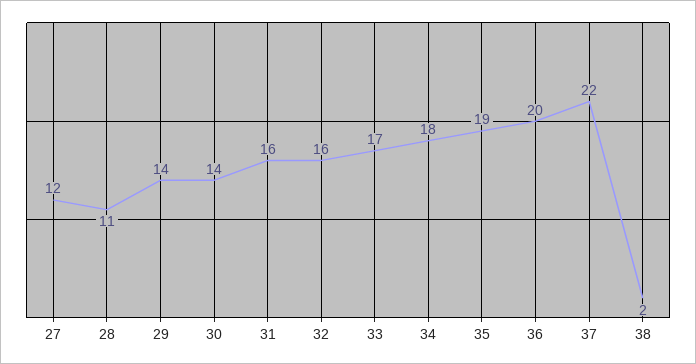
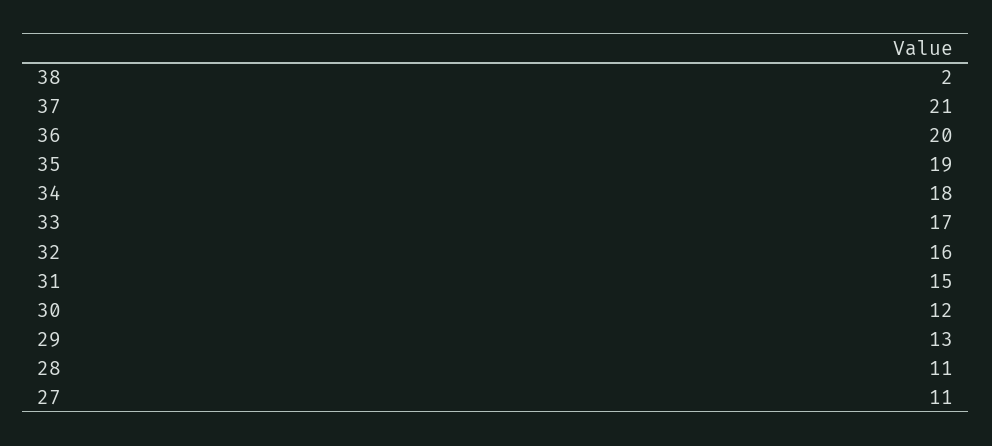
27: 12 -> 11
29: 14 -> 13
30: 14 -> 12
31: 16 -> 15
37: 22 -> 21

